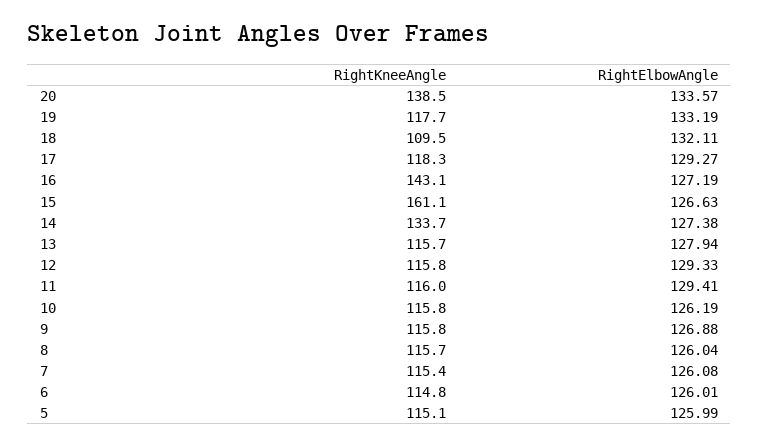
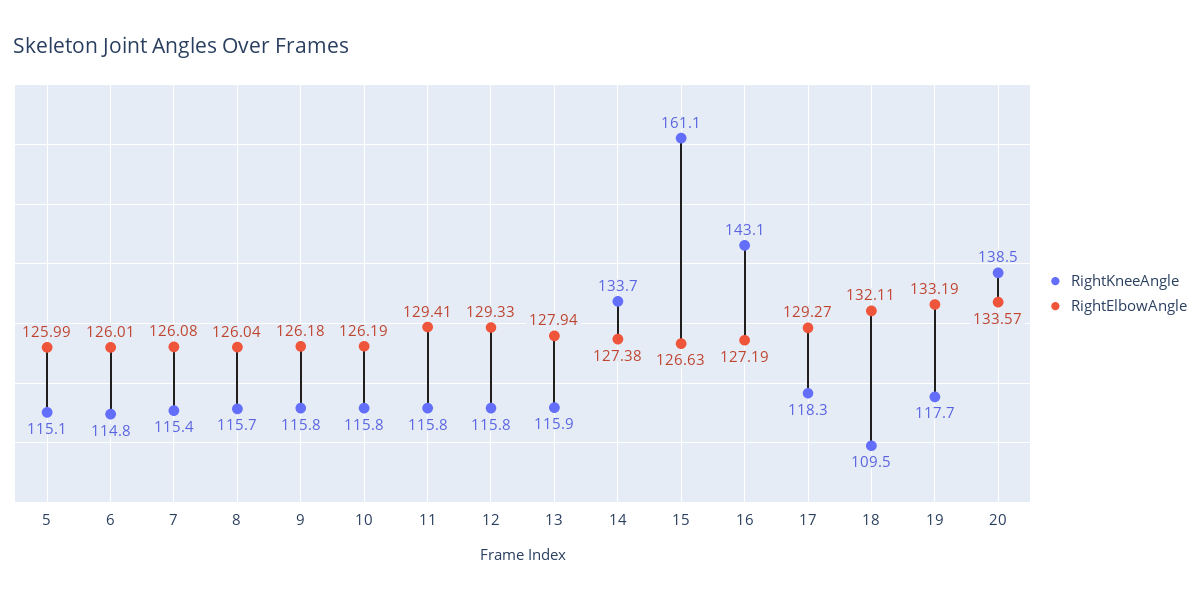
RightKneeAngle, 13: 115.7 -> 115.9
RightKneeAngle, 11: 116 -> 115.8
RightElbowAngle, 9: 126.88 -> 126.18

